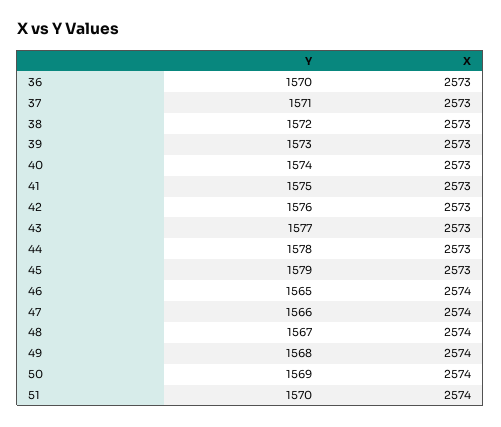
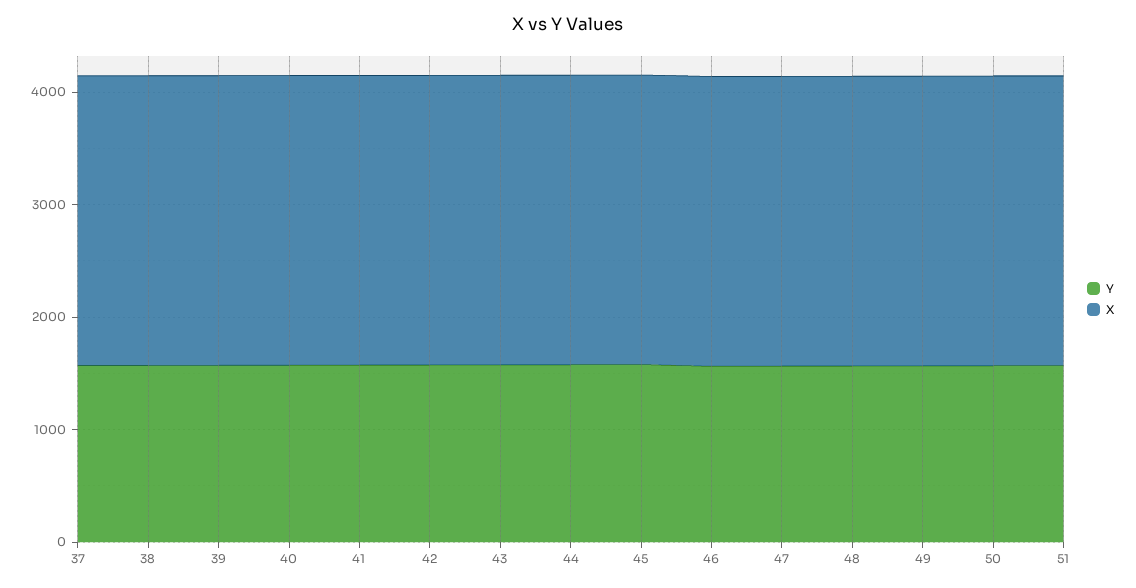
Y, 36: 1570 -> none
X, 36: 2573 -> none

